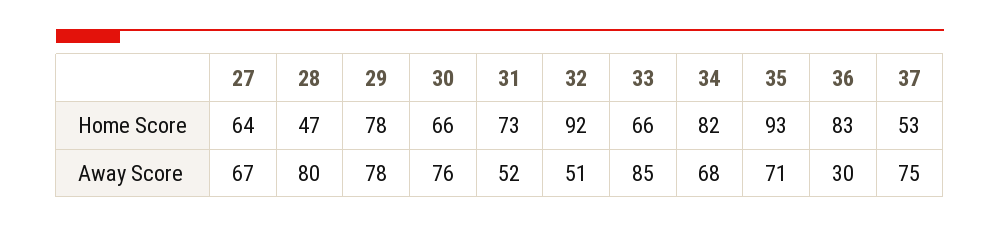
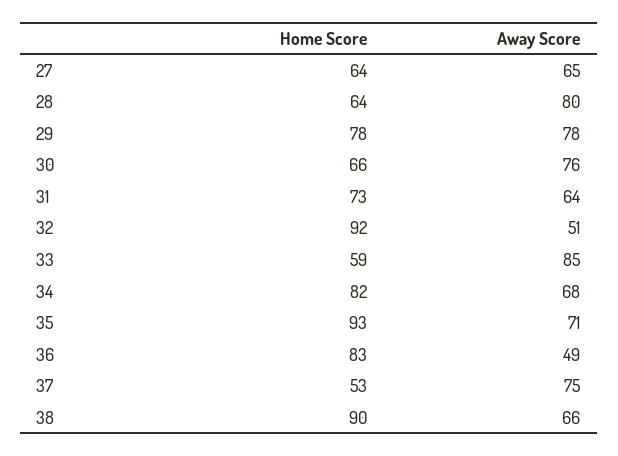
28, Home Score: 47 -> 64
33, Home Score: 66 -> 59
27, Away Score: 67 -> 65
31, Away Score: 52 -> 64
36, Away Score: 30 -> 49
38, Home Score: none -> 90
38, Away Score: none -> 66

